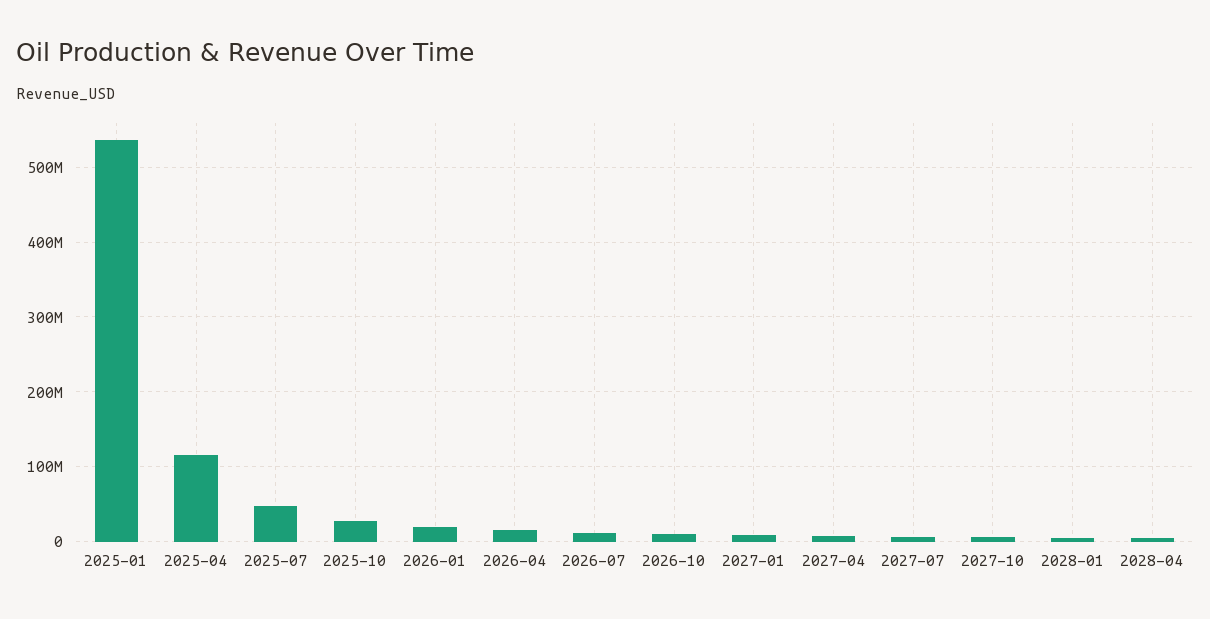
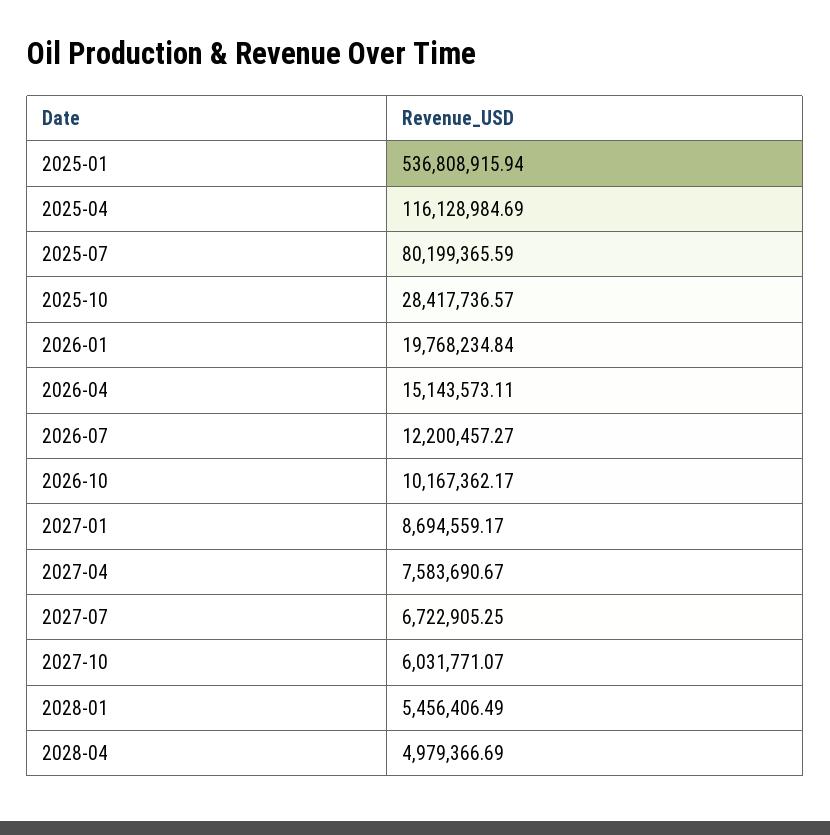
2025-07: 50000000 -> 80199365.59

